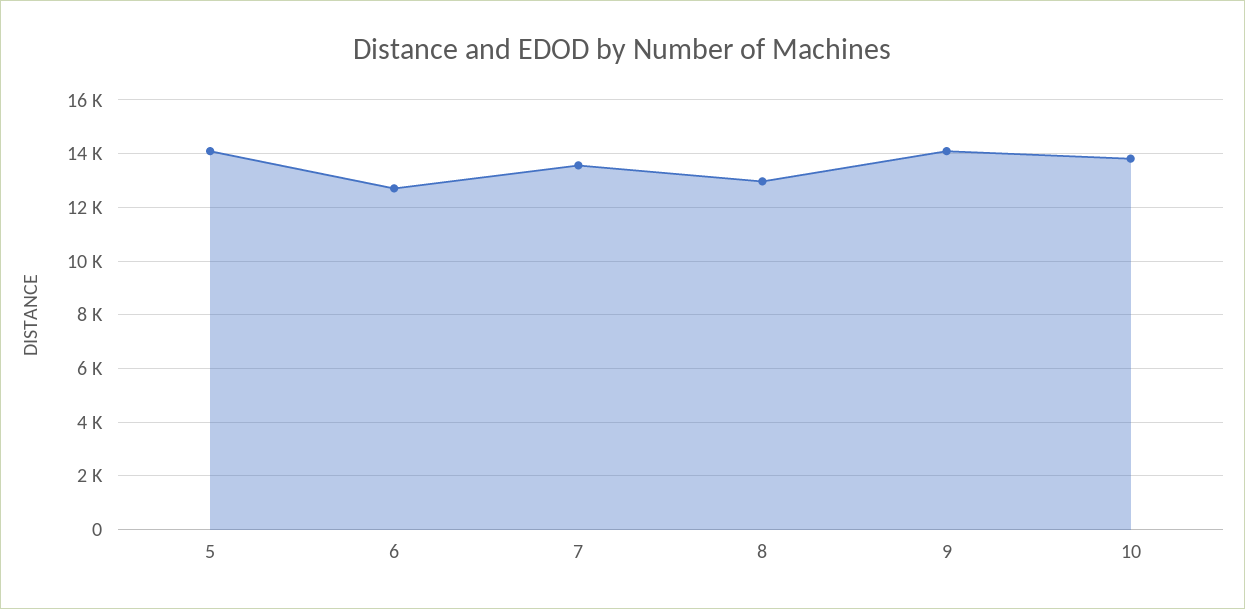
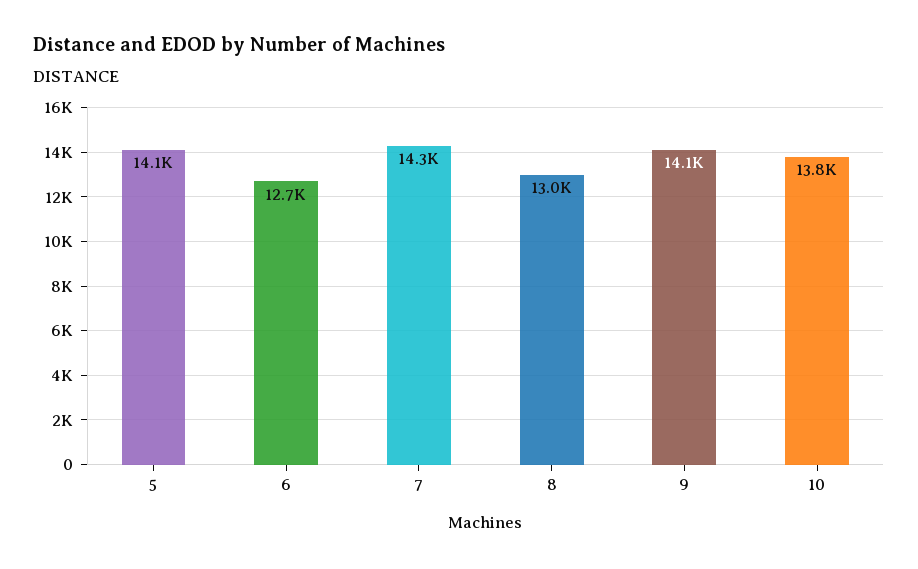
7: 13500 -> 14300

